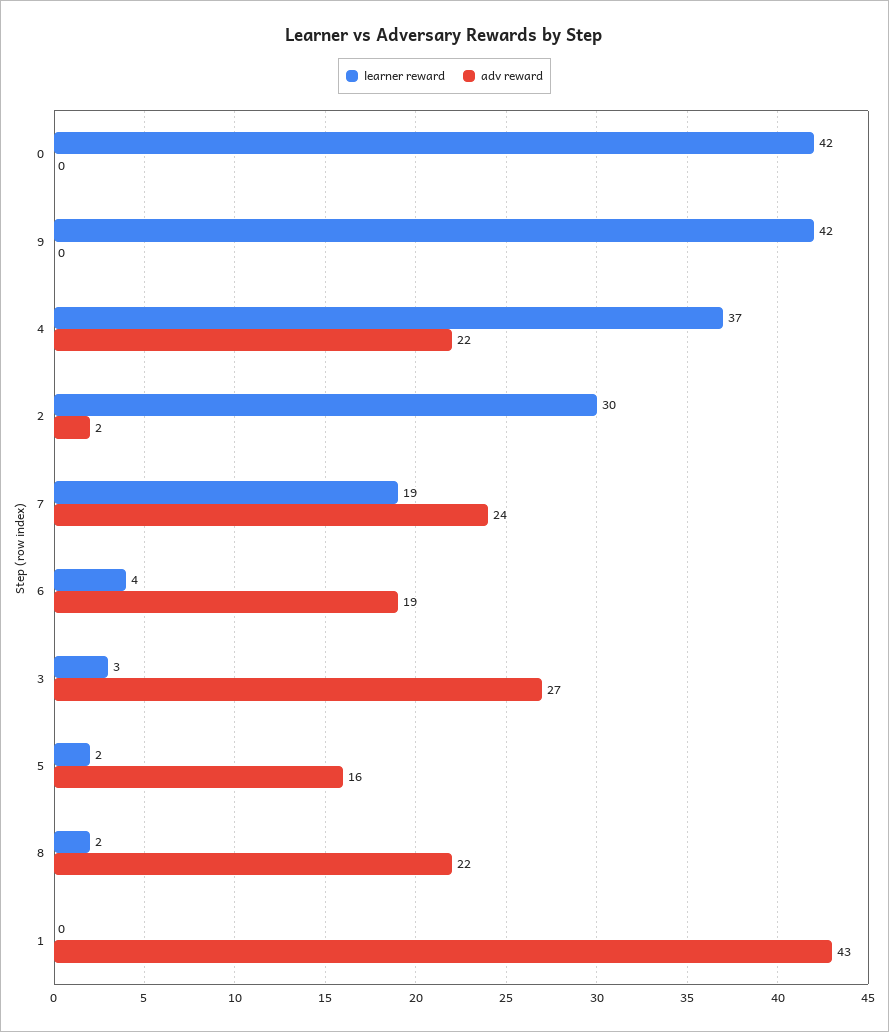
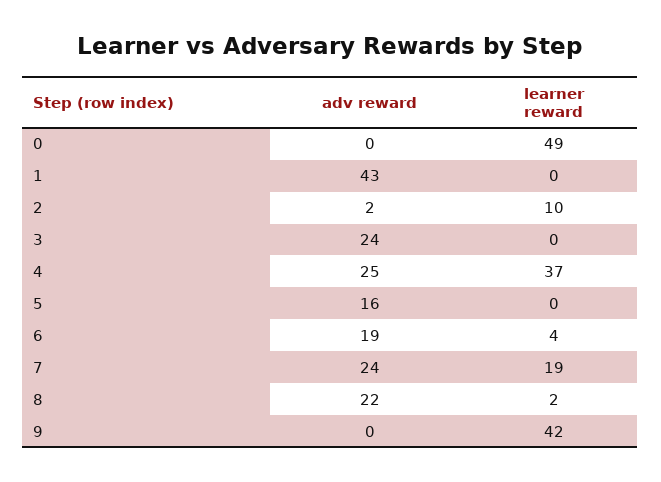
learner reward, 0: 42 -> 49
adv reward, 4: 22 -> 25
learner reward, 2: 30 -> 10
learner reward, 3: 3 -> 0
adv reward, 3: 27 -> 24
learner reward, 5: 2 -> 0

